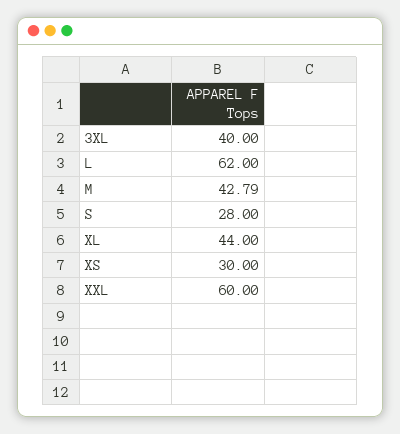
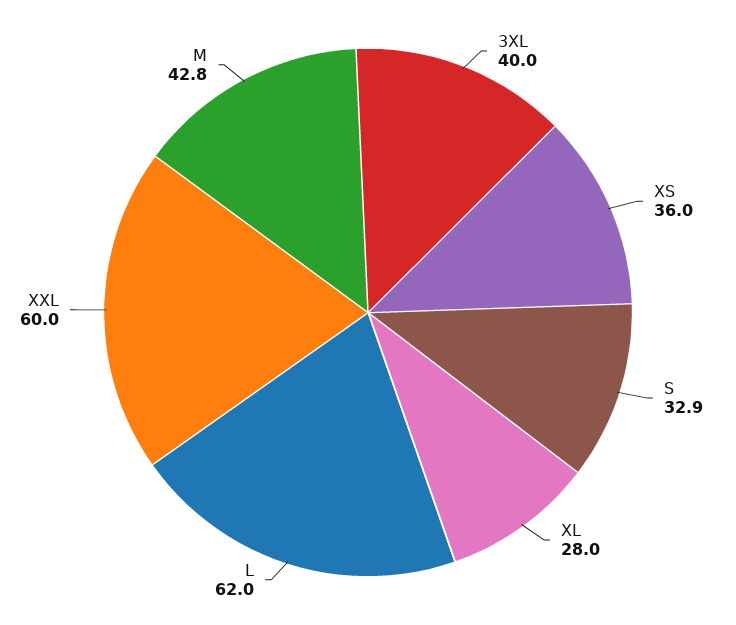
S: 28 -> 32.9
XL: 44 -> 28
XS: 30 -> 36

